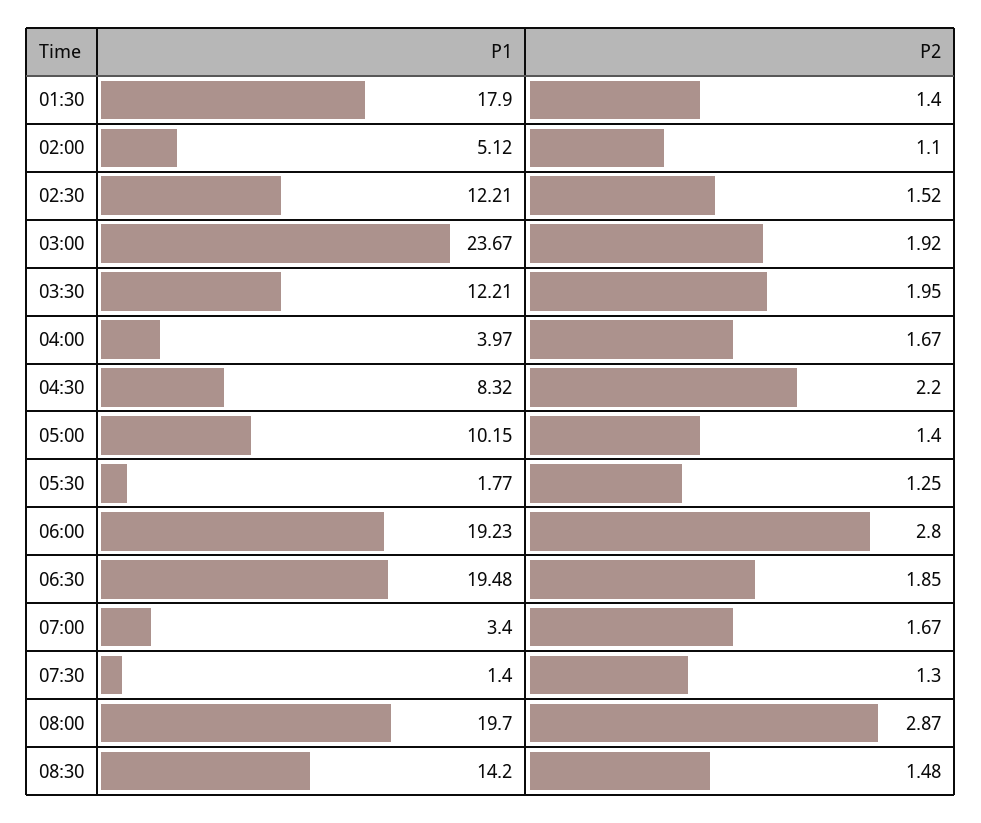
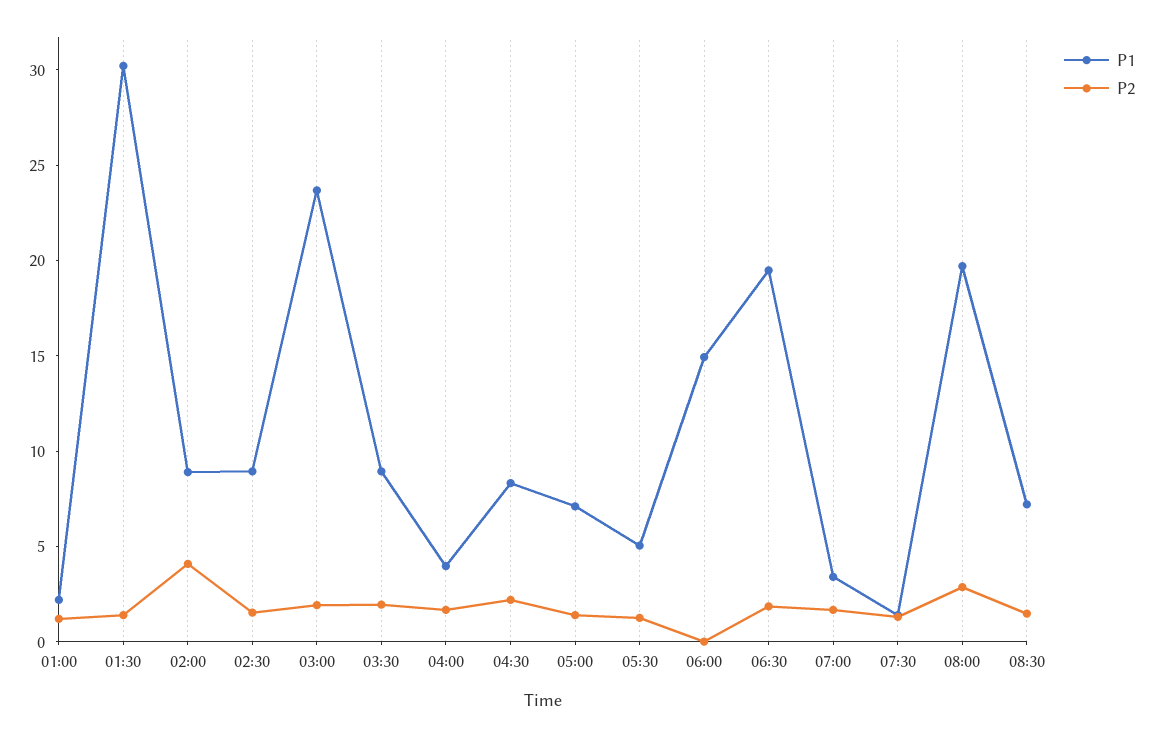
P1, 01:30: 17.9 -> 30
P1, 02:00: 5.12 -> 9
P2, 02:00: 1.1 -> 4
P1, 02:30: 12.21 -> 9
P1, 03:30: 12.21 -> 9
P1, 05:00: 10.15 -> 7
P1, 05:30: 1.77 -> 5
P1, 06:00: 19.23 -> 15
P2, 06:00: 2.8 -> 0
P1, 08:30: 14.2 -> 7
P1, 01:00: none -> 2
P2, 01:00: none -> 1

